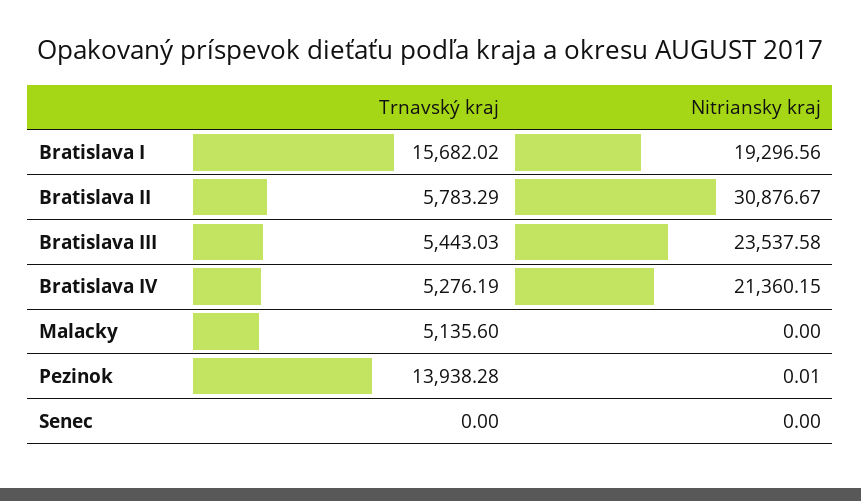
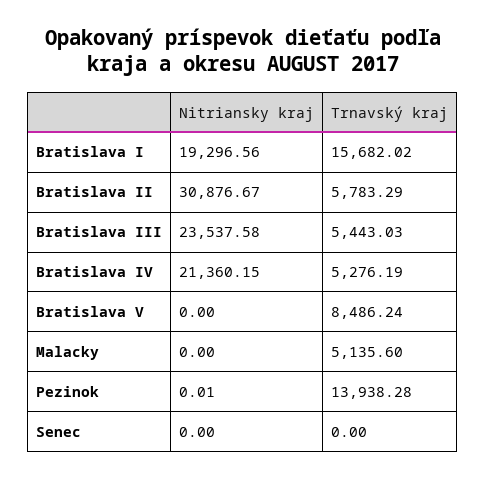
Nitriansky kraj, Bratislava V: none -> 0
Trnavský kraj, Bratislava V: none -> 8486.24

